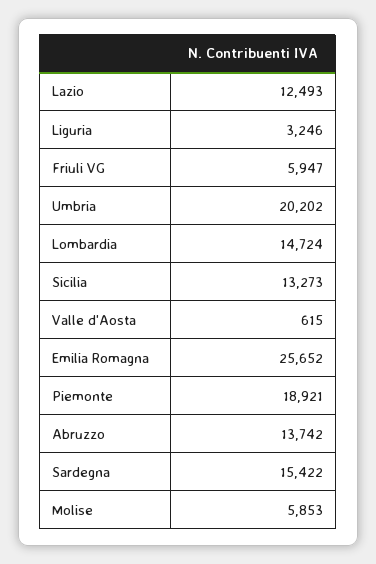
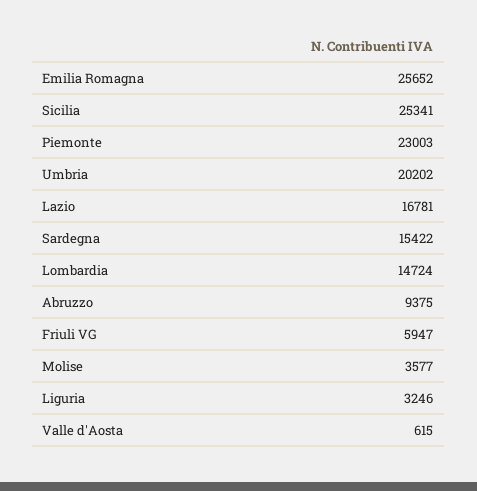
Lazio: 12493 -> 16781
Sicilia: 13273 -> 25341
Piemonte: 18921 -> 23003
Abruzzo: 13742 -> 9375
Molise: 5853 -> 3577

